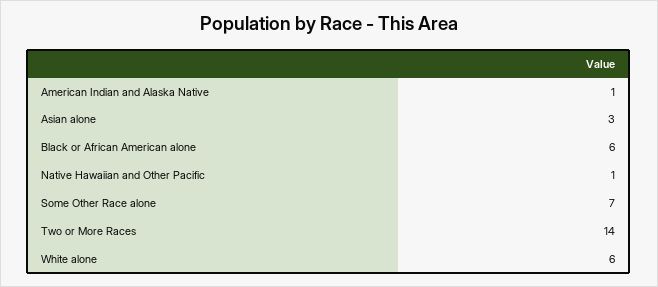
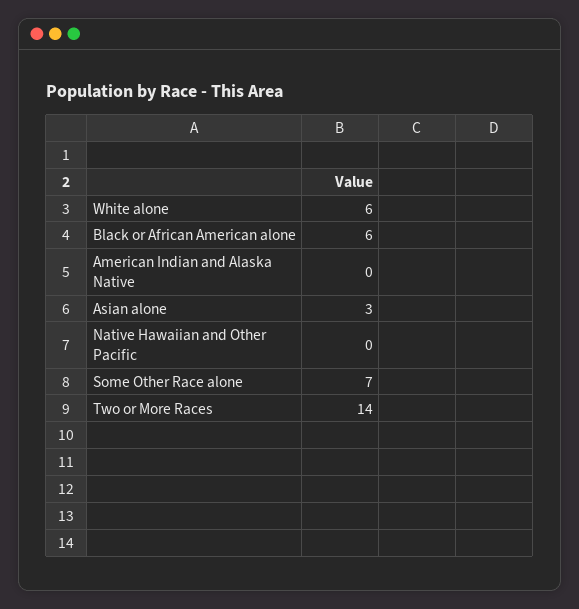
American Indian and Alaska Native: 1 -> 0
Native Hawaiian and Other Pacific: 1 -> 0

